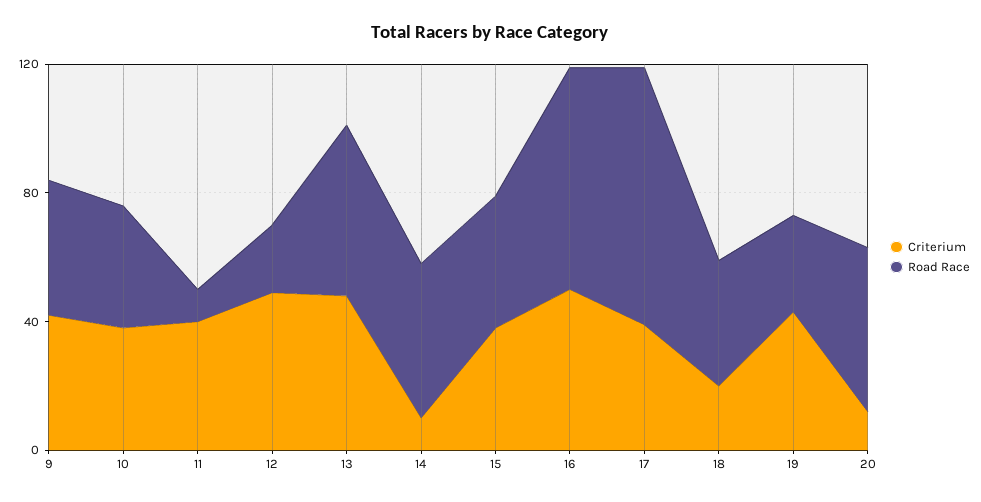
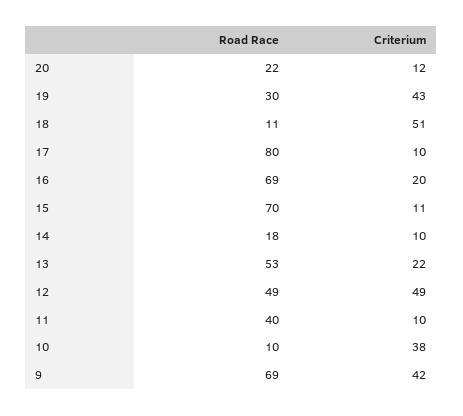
Road Race, 9: 40 -> 69
Road Race, 10: 40 -> 10
Criterium, 11: 40 -> 10
Road Race, 11: 10 -> 40
Road Race, 12: 20 -> 49
Criterium, 13: 50 -> 22
Road Race, 14: 50 -> 18
Criterium, 15: 40 -> 11
Road Race, 15: 40 -> 70
Criterium, 16: 50 -> 20
Criterium, 17: 40 -> 10
Criterium, 18: 20 -> 51
Road Race, 18: 40 -> 11
Road Race, 20: 50 -> 22

